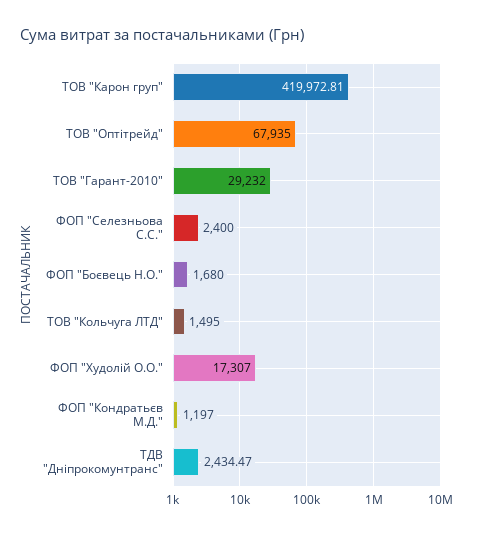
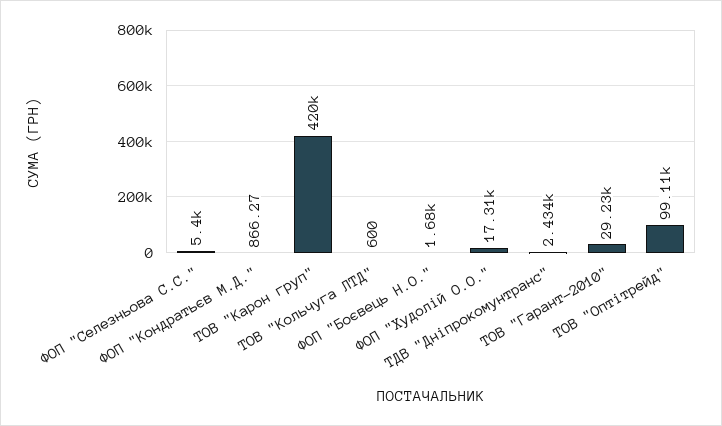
ТОВ "Оптітрейд": 67935 -> 99110
ФОП "Селезньова С.С.": 2400 -> 5400
ТОВ "Кольчуга ЛТД": 1495 -> 600
ФОП "Кондратьєв М.Д.": 1197 -> 866.27

